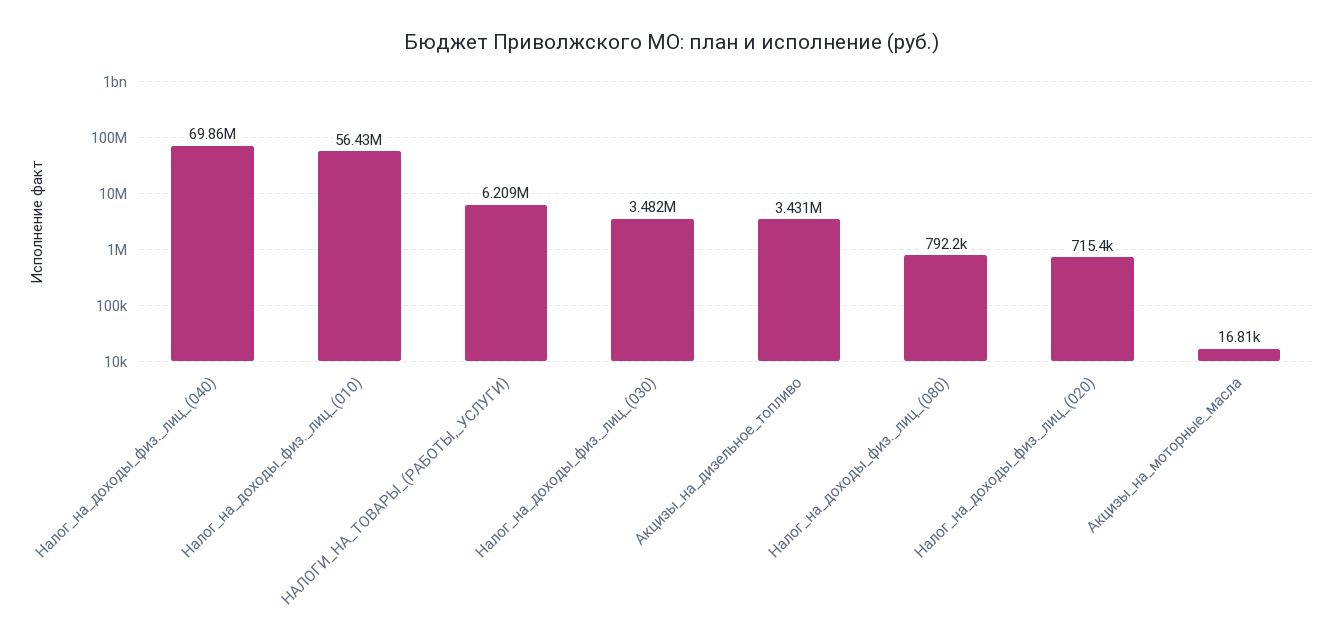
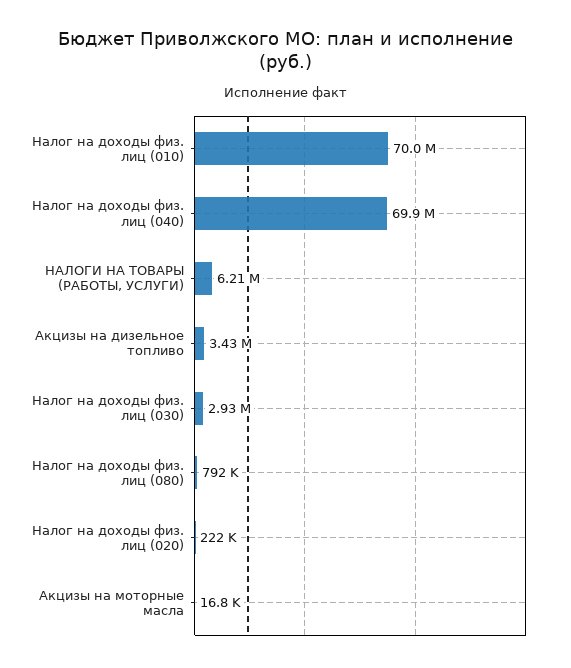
Налог_на_доходы_физ._лиц_(010): 56430000 -> 70000000
Налог_на_доходы_физ._лиц_(030): 3482000 -> 2930000
Налог_на_доходы_физ._лиц_(020): 715400 -> 222000

